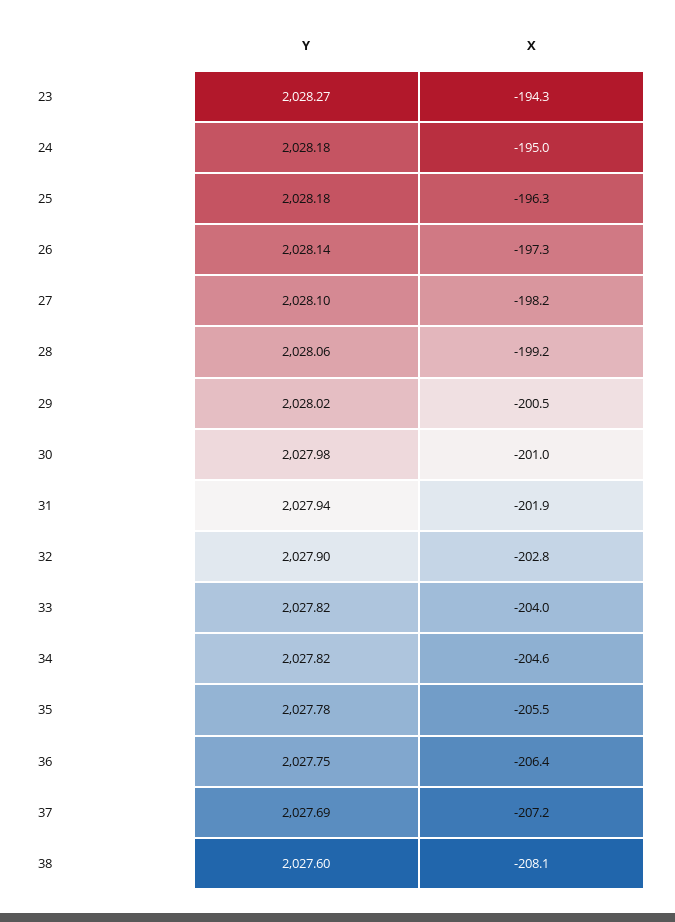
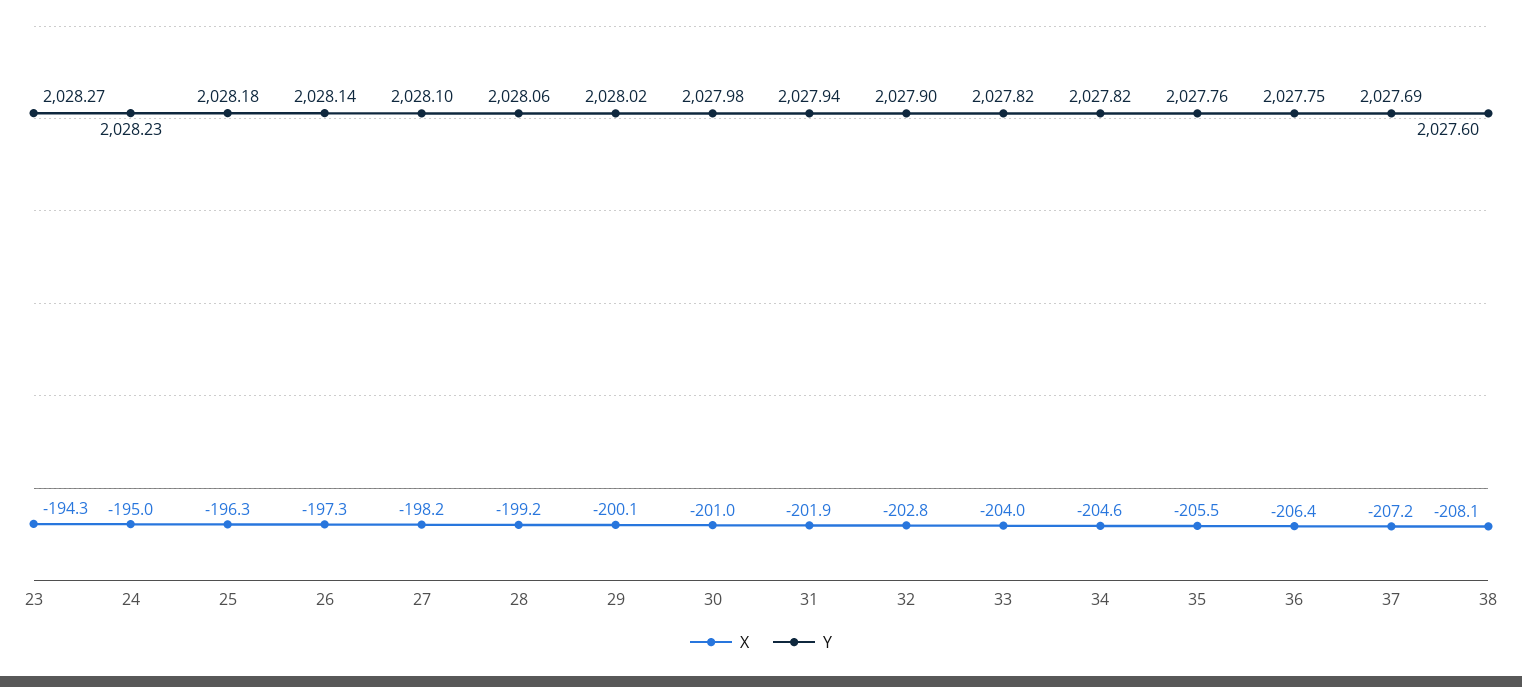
Y, 24: 2028.18 -> 2028.23
X, 29: -200.5 -> -200.1
Y, 35: 2027.78 -> 2027.76

